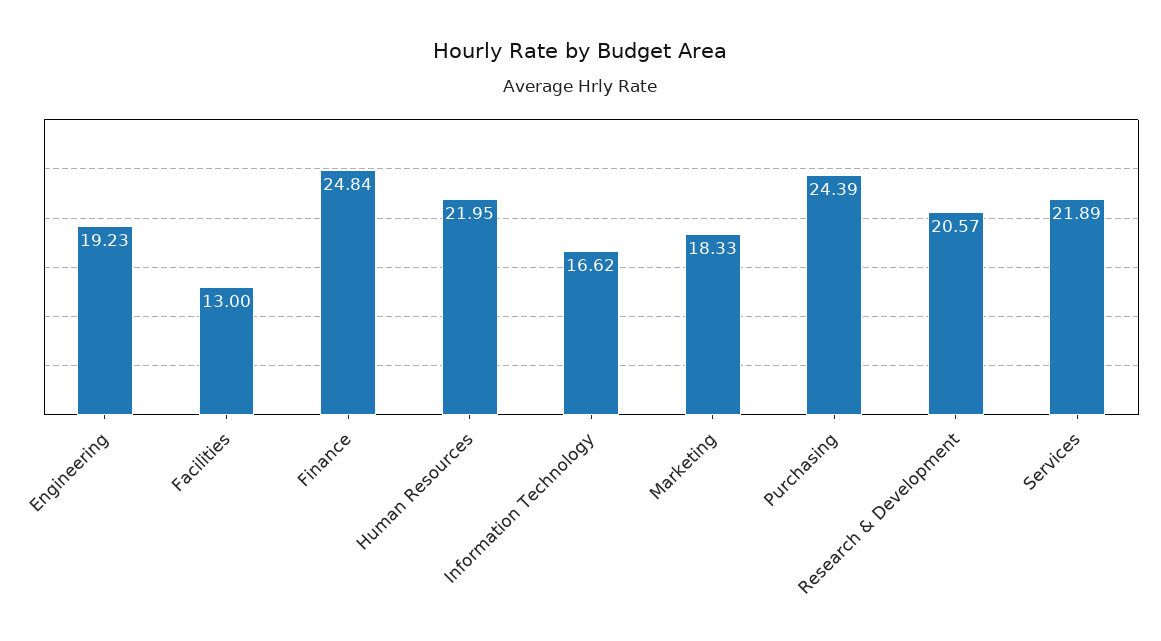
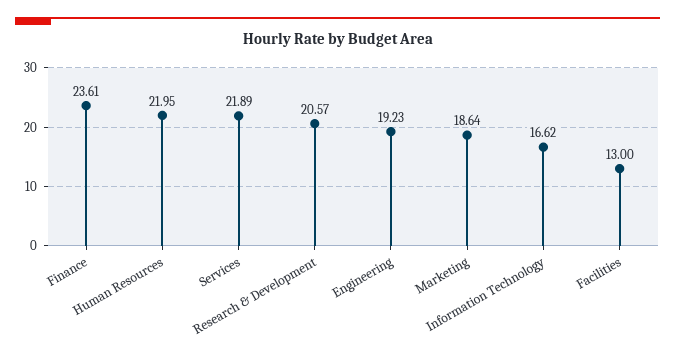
Finance: 24.84 -> 23.61
Marketing: 18.33 -> 18.64
Purchasing: 24.39 -> none

